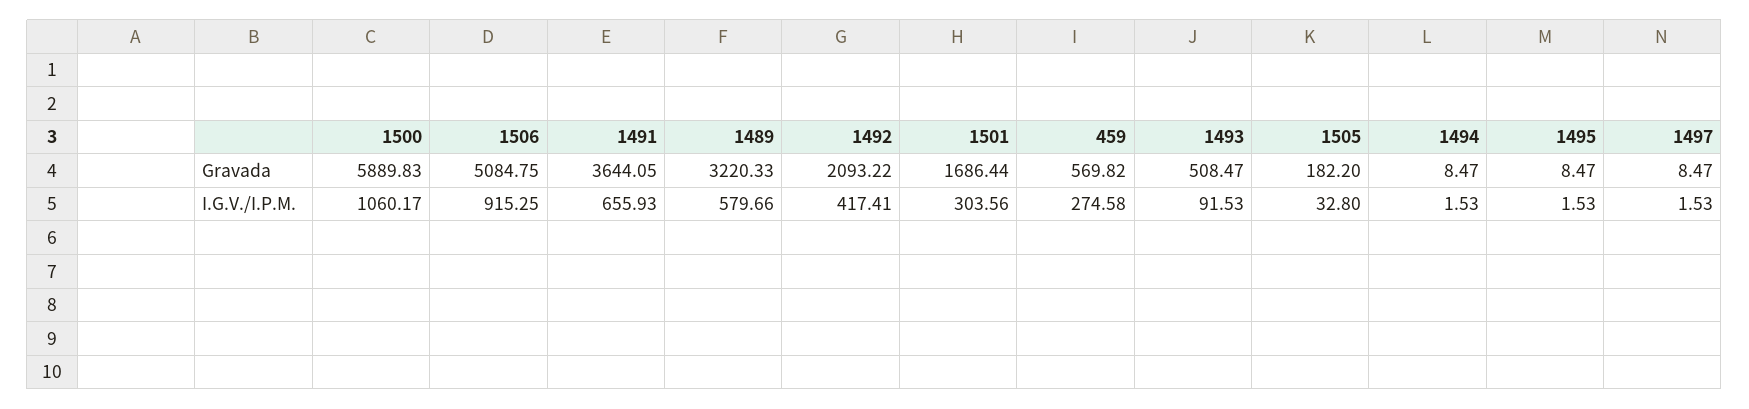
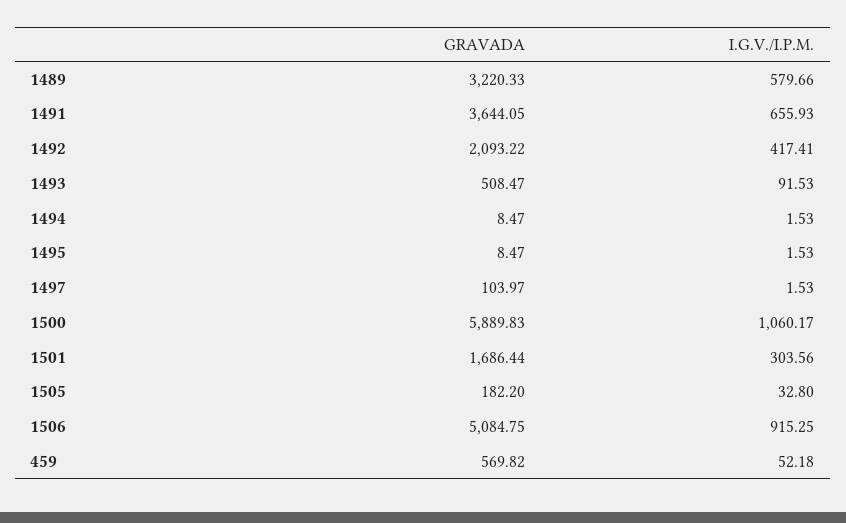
1497, Gravada: 8.47 -> 103.97
459, I.G.V./I.P.M.: 274.58 -> 52.18

